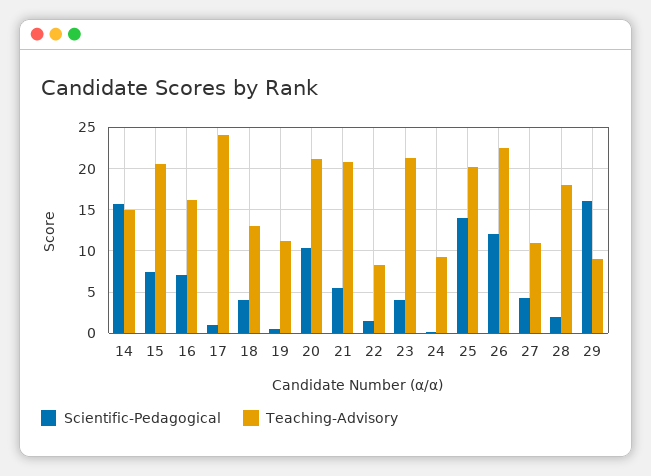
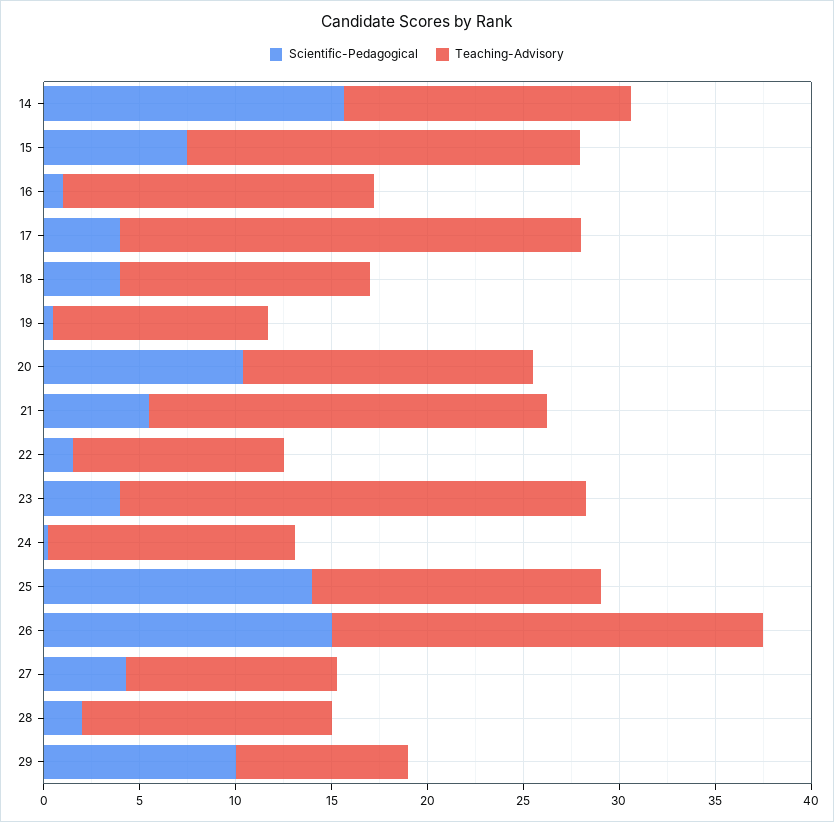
Scientific-Pedagogical, 16: 7 -> 1
Scientific-Pedagogical, 17: 1 -> 4
Teaching-Advisory, 20: 21 -> 15
Teaching-Advisory, 22: 8 -> 11
Teaching-Advisory, 23: 21 -> 24
Teaching-Advisory, 24: 9 -> 13
Teaching-Advisory, 25: 20 -> 15
Scientific-Pedagogical, 26: 12 -> 15
Teaching-Advisory, 28: 18 -> 13
Scientific-Pedagogical, 29: 16 -> 10

